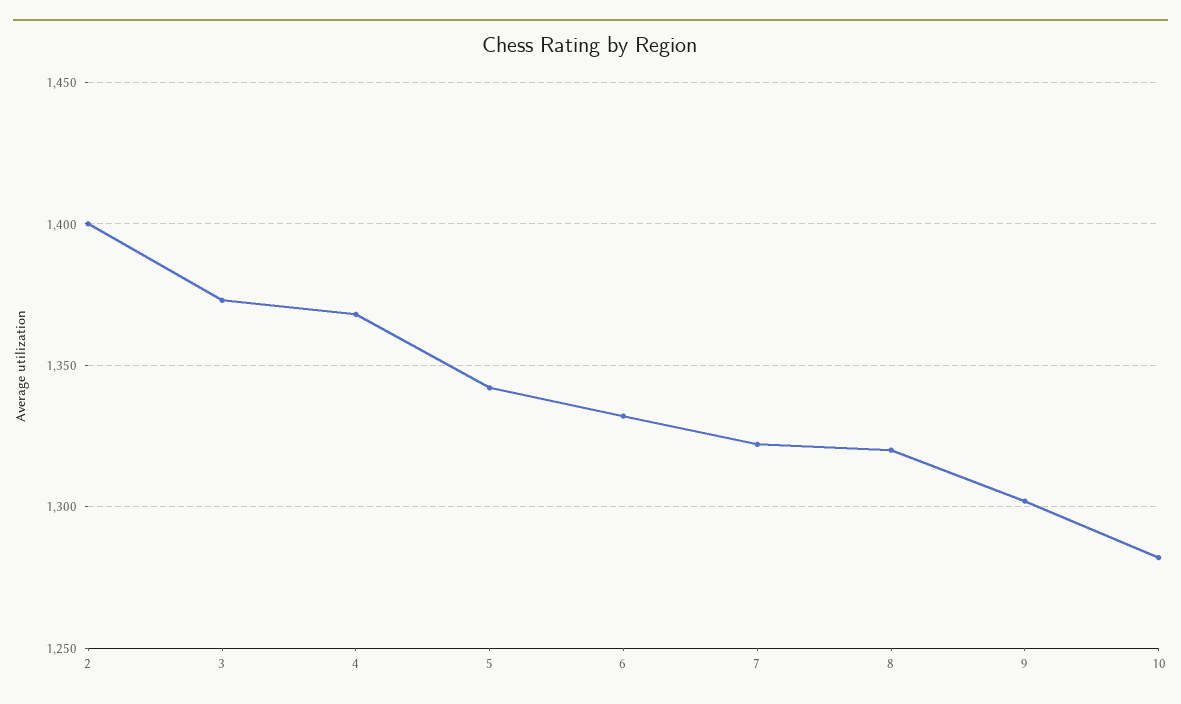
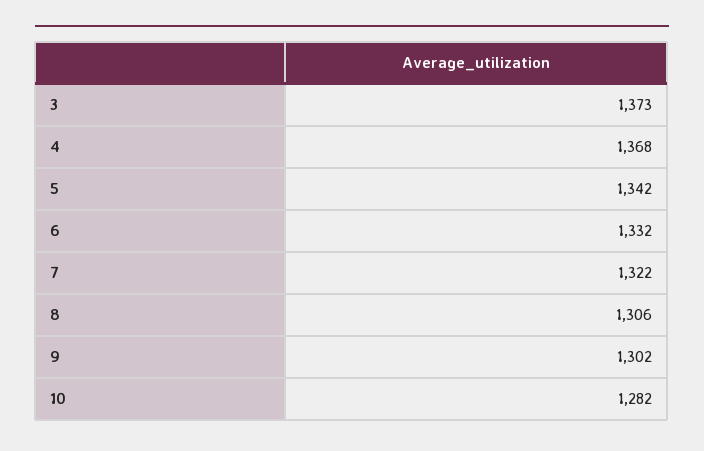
2: 1400 -> none
8: 1320 -> 1306

